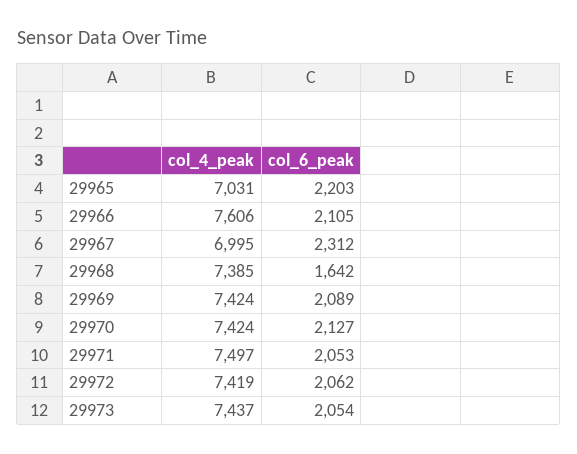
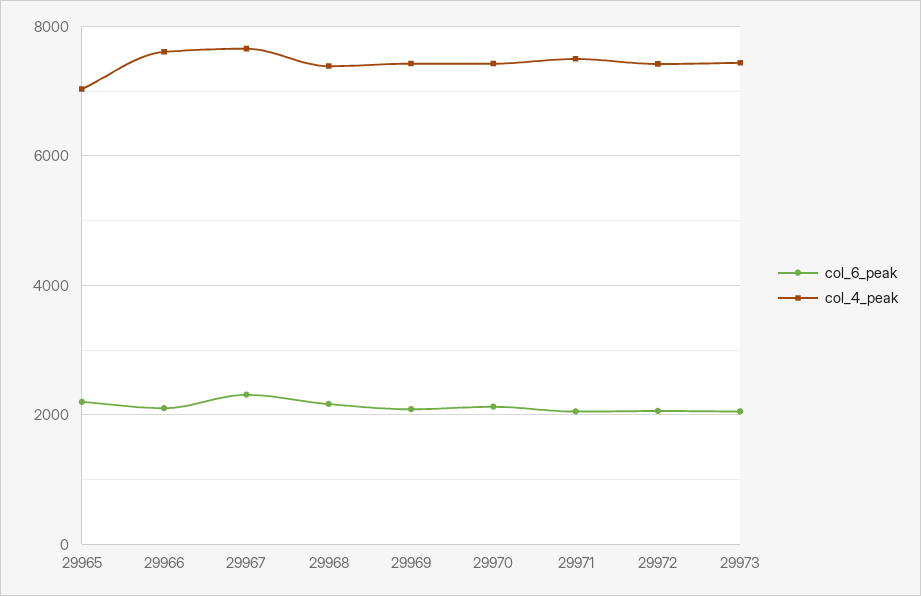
col_4_peak, 29967: 6995 -> 7600
col_6_peak, 29968: 1642 -> 2200

